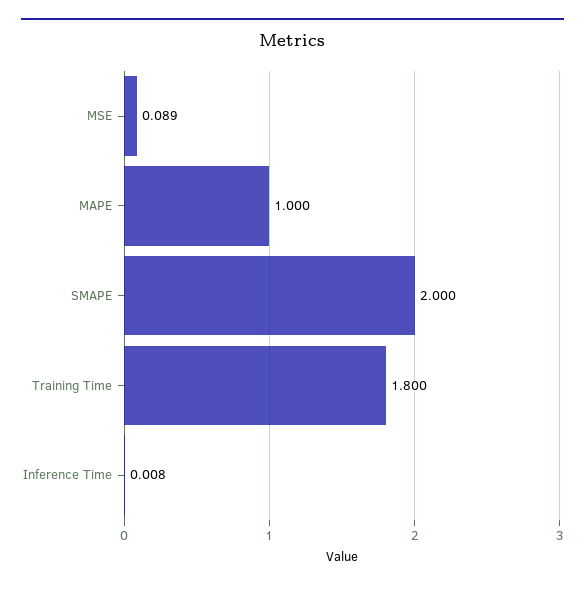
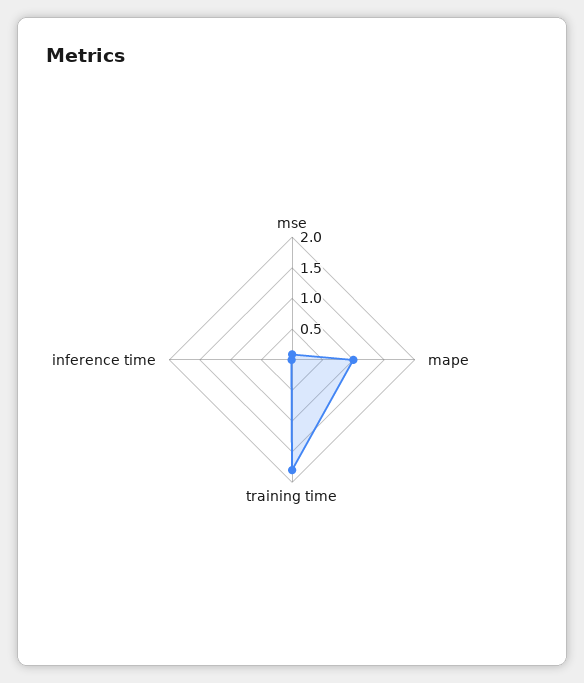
SMAPE: 2 -> none

